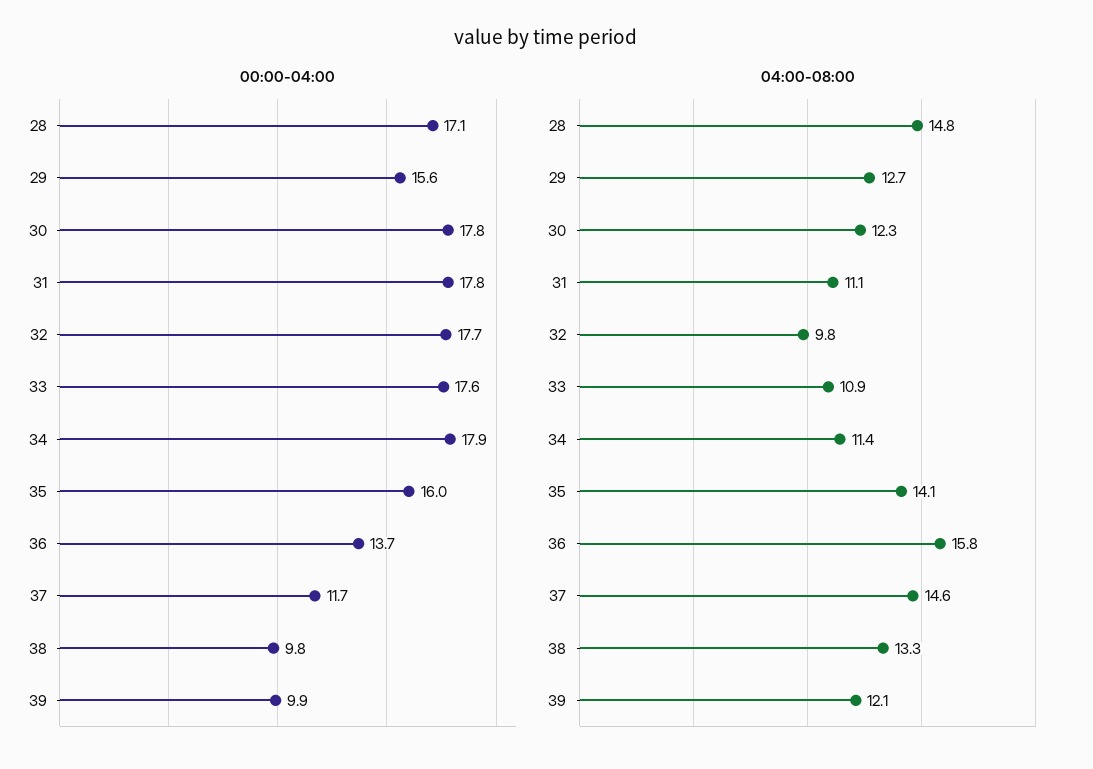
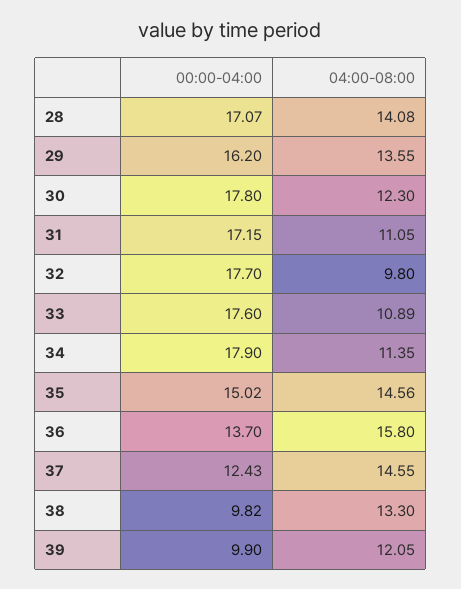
00:00-04:00, 29: 15.6 -> 16.2
00:00-04:00, 31: 17.8 -> 17.15
00:00-04:00, 35: 16 -> 15.02
00:00-04:00, 37: 11.7 -> 12.43
04:00-08:00, 28: 14.8 -> 14.08
04:00-08:00, 29: 12.7 -> 13.55
04:00-08:00, 35: 14.1 -> 14.56

